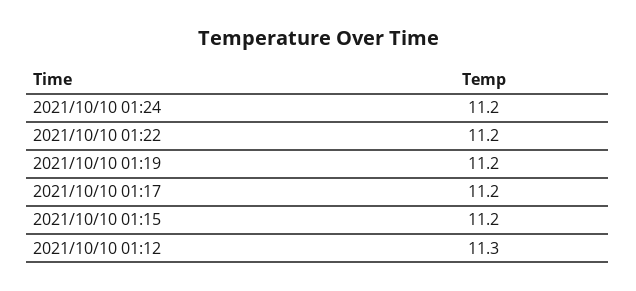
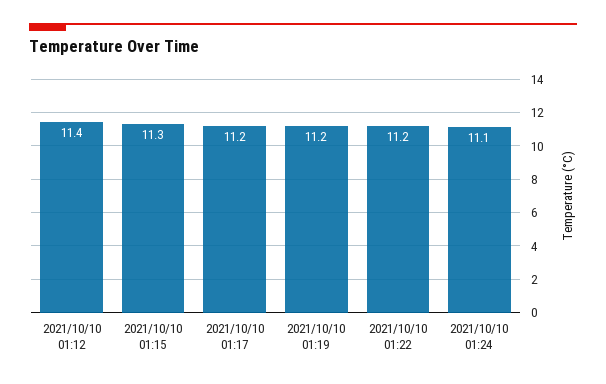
2021/10/10 01:24: 11.2 -> 11.1
2021/10/10 01:15: 11.2 -> 11.3
2021/10/10 01:12: 11.3 -> 11.4

